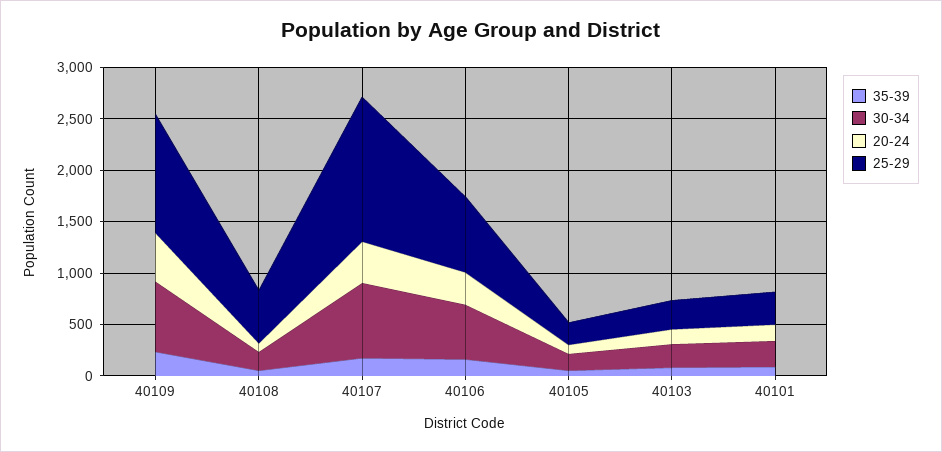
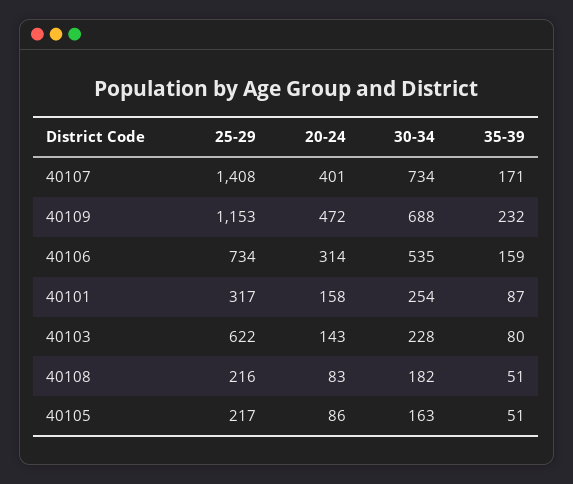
25-29, 40108: 500 -> 216
25-29, 40103: 300 -> 622

